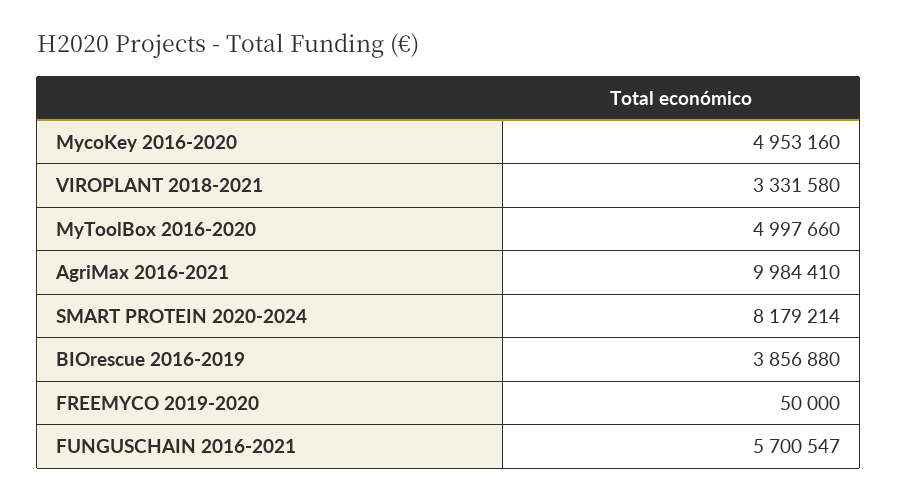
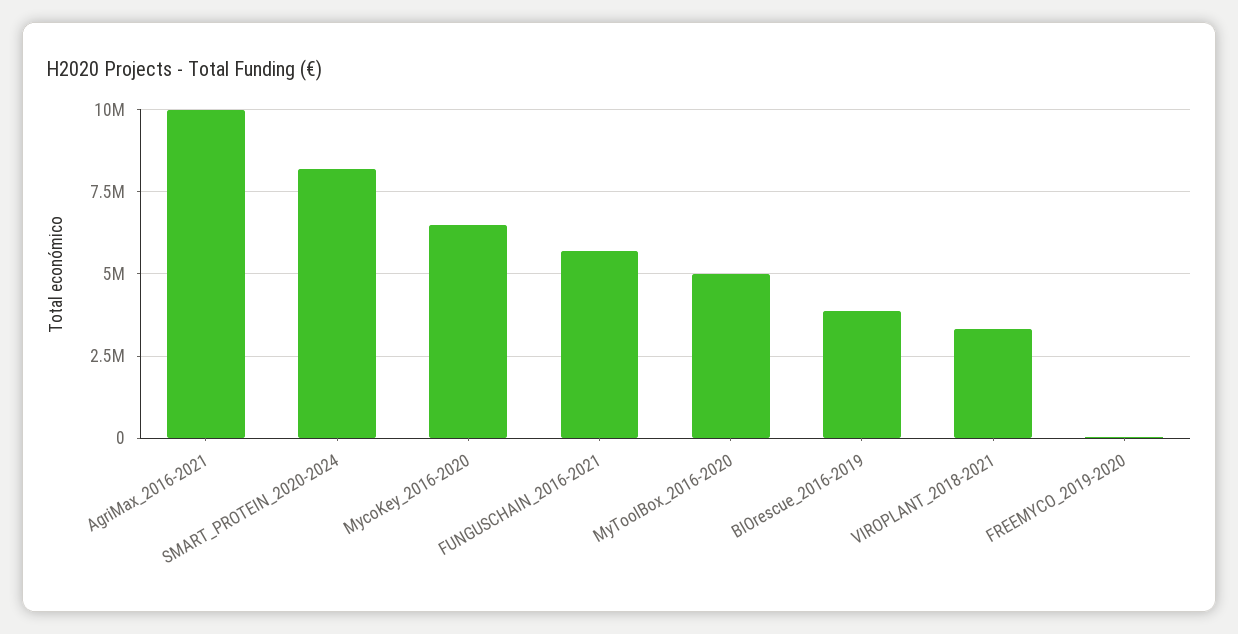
MycoKey 2016-2020: 4953160 -> 6500000

